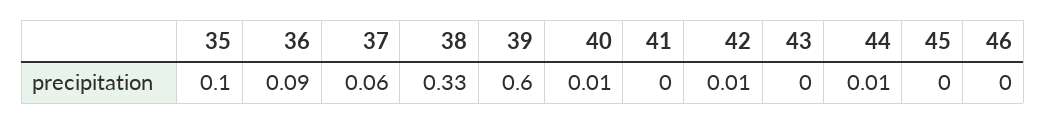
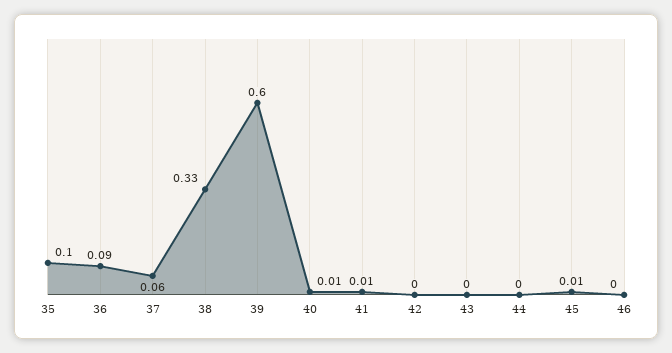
41: 0 -> 0.01
42: 0.01 -> 0
44: 0.01 -> 0
45: 0 -> 0.01

